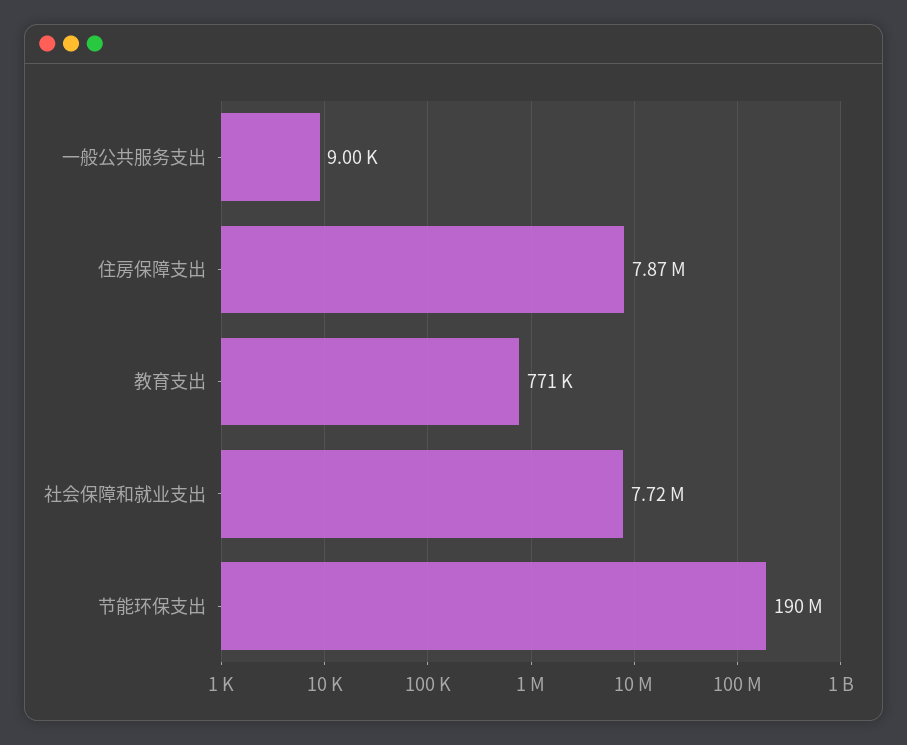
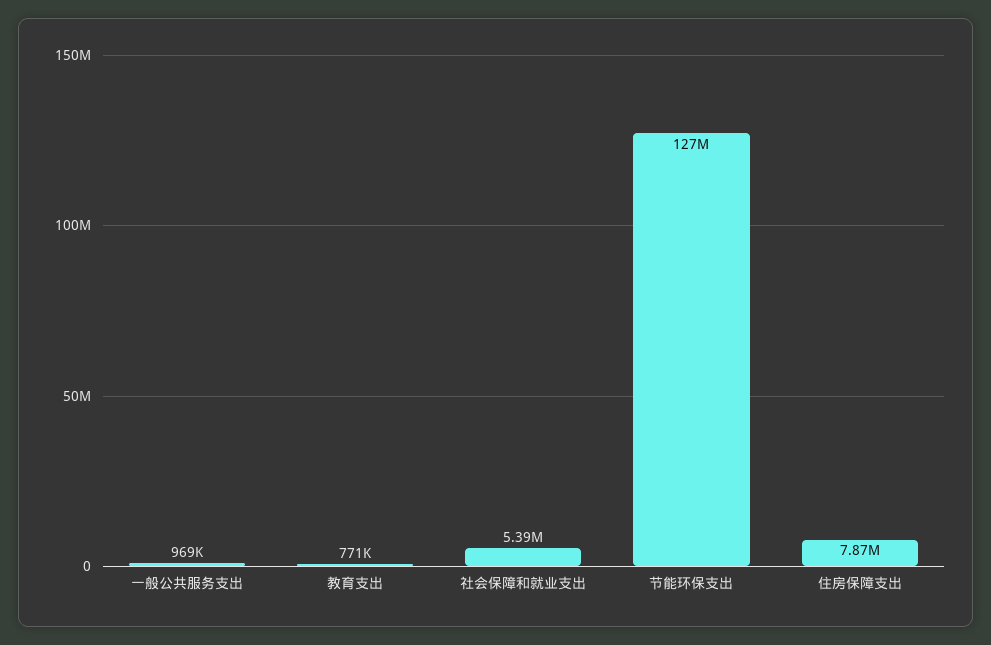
一般公共服务支出: 9000 -> 969000
社会保障和就业支出: 7720000 -> 5390000
节能环保支出: 190000000 -> 127000000

